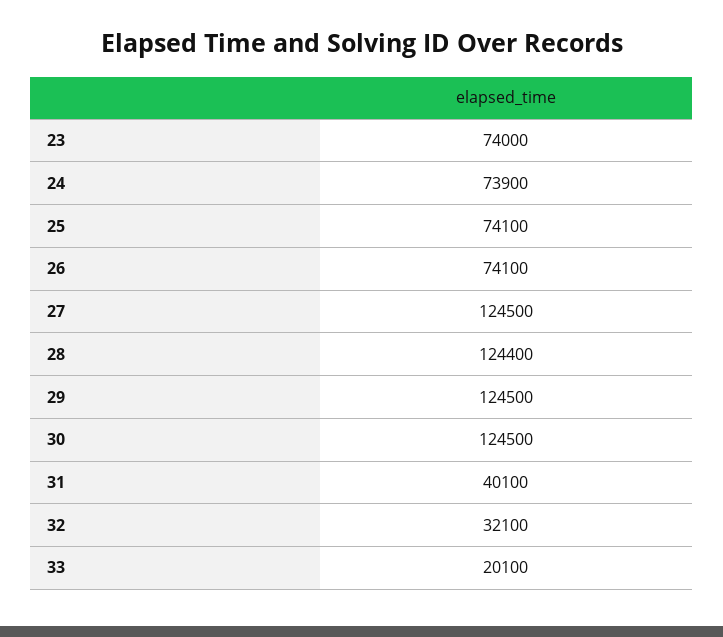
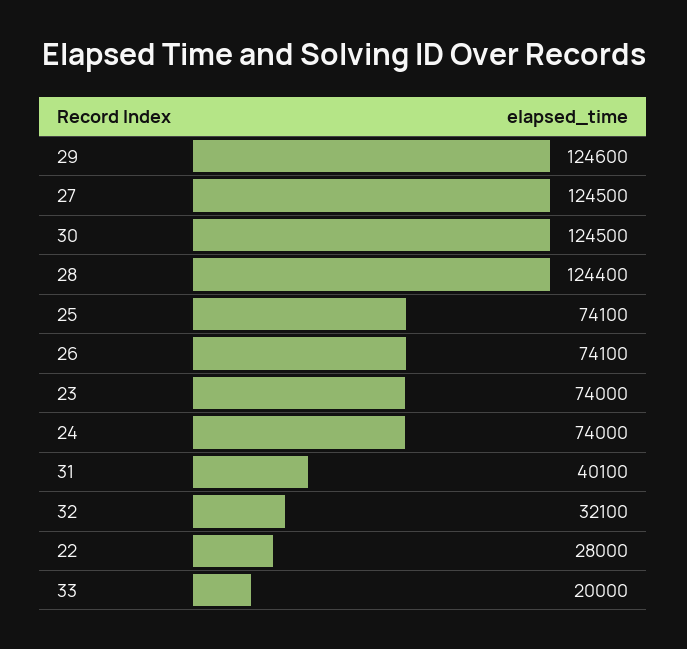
24: 73900 -> 74000
29: 124500 -> 124600
33: 20100 -> 20000
22: none -> 28000

